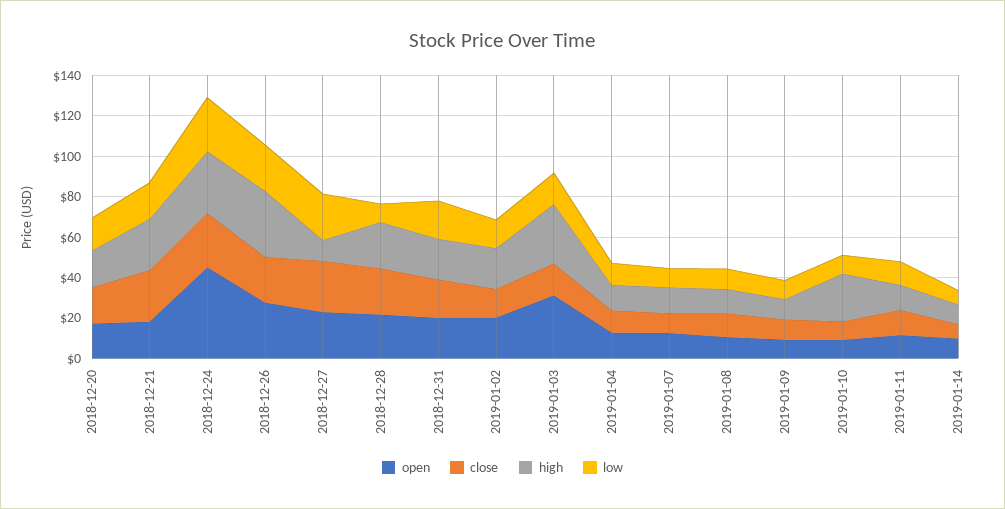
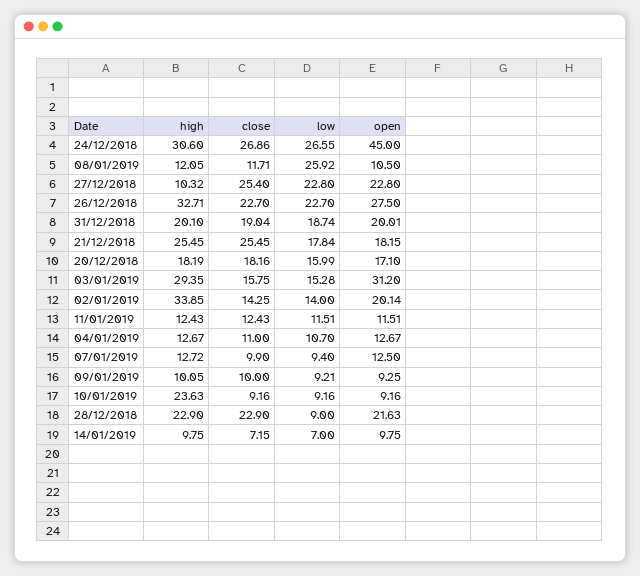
high, 2019-01-02: 20 -> 33.85
low, 2019-01-08: 10 -> 25.92

